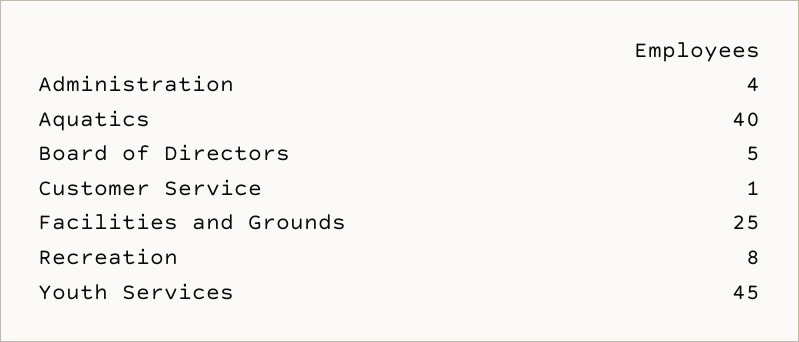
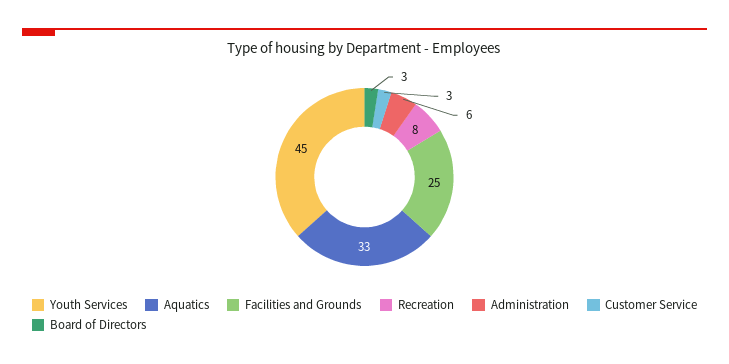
Administration: 4 -> 6
Aquatics: 40 -> 33
Board of Directors: 5 -> 3
Customer Service: 1 -> 3

